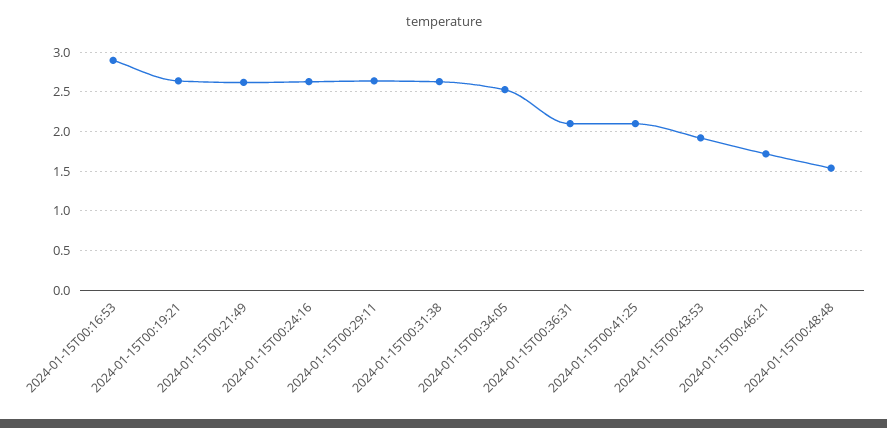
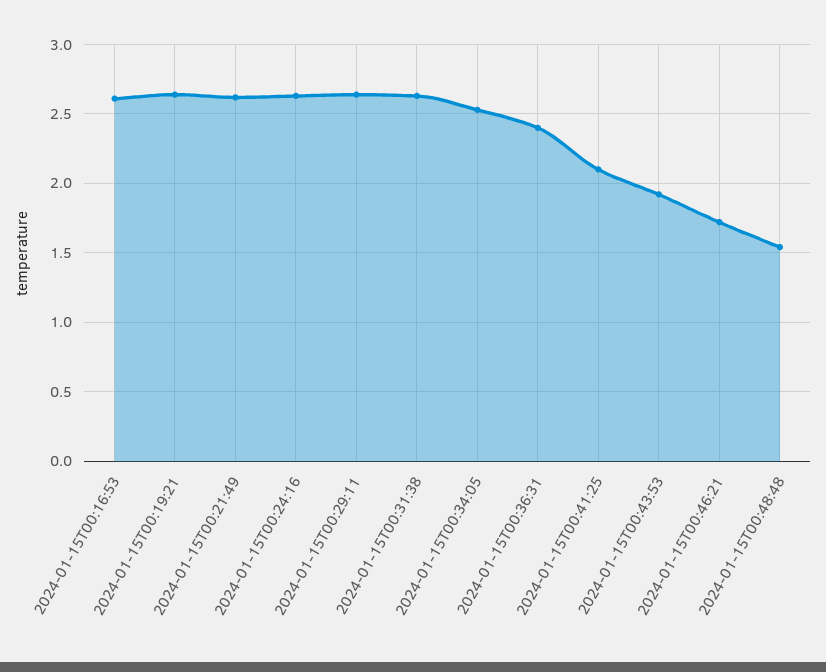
2024-01-15T00:16:53: 2.9 -> 2.6
2024-01-15T00:36:31: 2.1 -> 2.4

